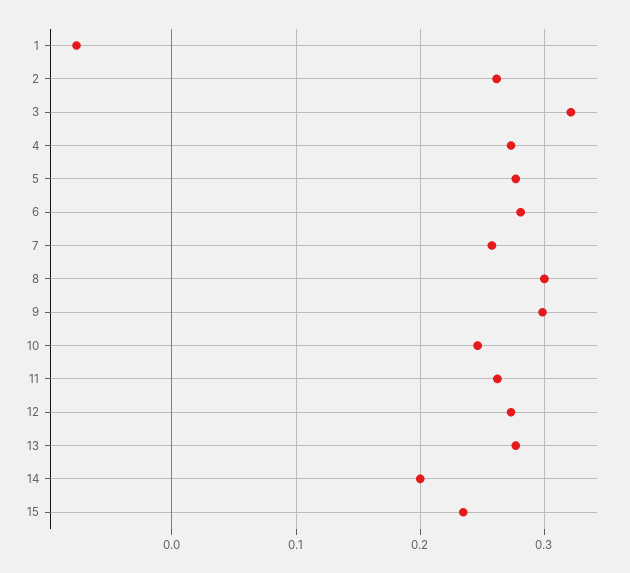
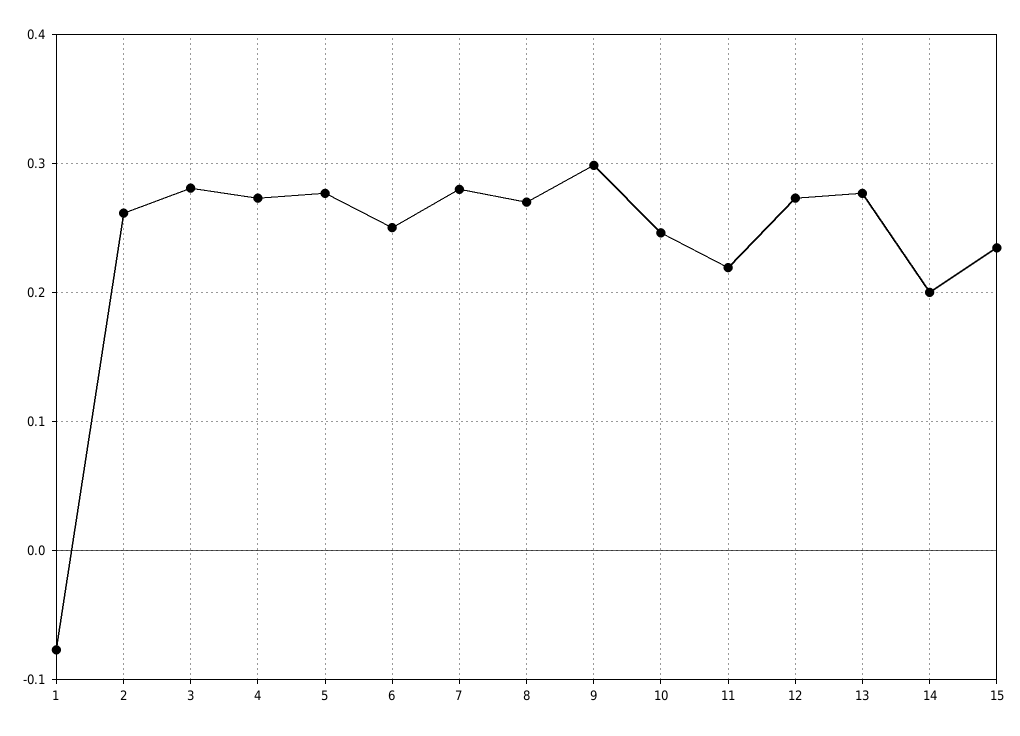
3: 0.32 -> 0.28
6: 0.28 -> 0.25
7: 0.26 -> 0.28
8: 0.3 -> 0.27
11: 0.26 -> 0.22

